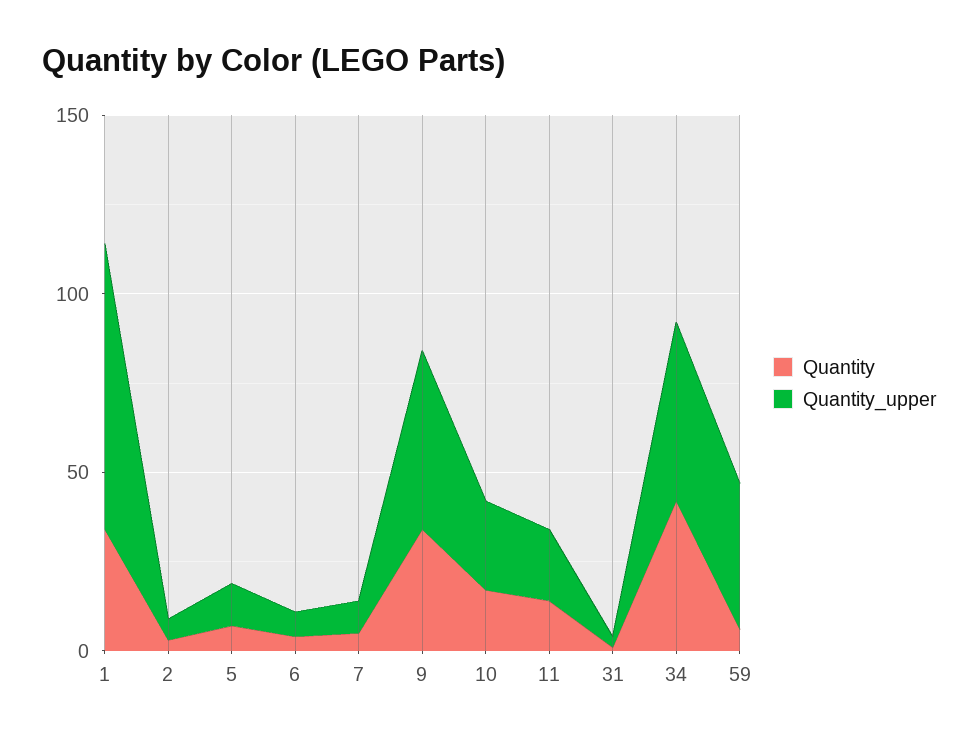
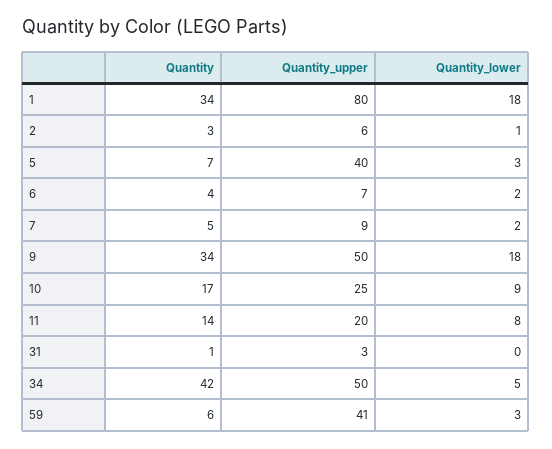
Quantity_upper, 5: 10 -> 40
Quantity_lower, 1: none -> 18
Quantity_lower, 2: none -> 1
Quantity_lower, 5: none -> 3
Quantity_lower, 6: none -> 2
Quantity_lower, 7: none -> 2
Quantity_lower, 9: none -> 18
Quantity_lower, 10: none -> 9
Quantity_lower, 11: none -> 8
Quantity_lower, 31: none -> 0
Quantity_lower, 34: none -> 5
Quantity_lower, 59: none -> 3

